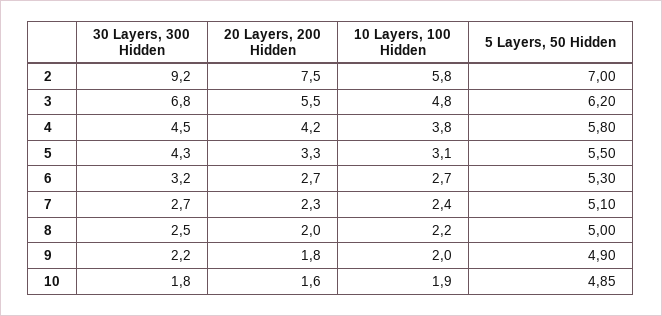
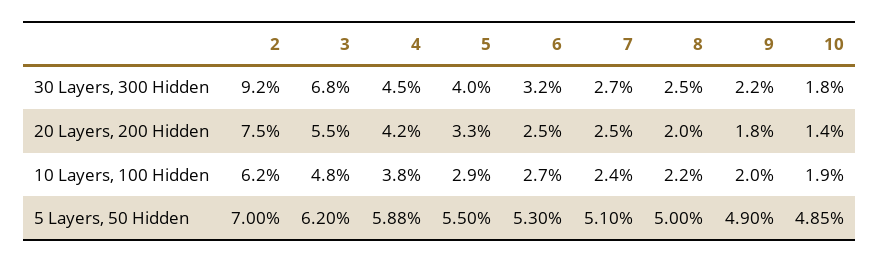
10 Layers, 100 Hidden, 2: 5.8 -> 6.2
5 Layers, 50 Hidden, 4: 5.8 -> 5.88
30 Layers, 300 Hidden, 5: 4.3 -> 4
10 Layers, 100 Hidden, 5: 3.1 -> 2.9
20 Layers, 200 Hidden, 6: 2.7 -> 2.5
20 Layers, 200 Hidden, 7: 2.3 -> 2.5
20 Layers, 200 Hidden, 10: 1.6 -> 1.4

